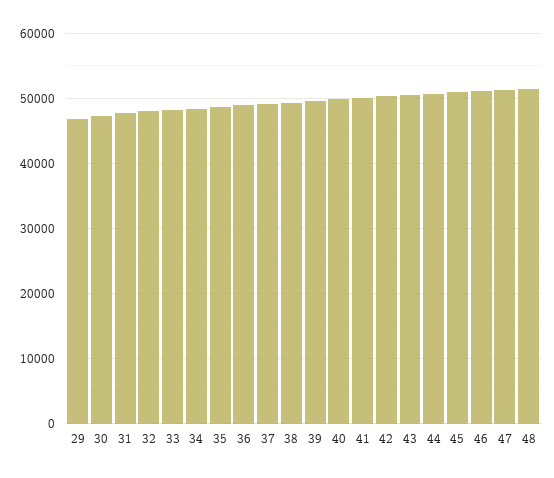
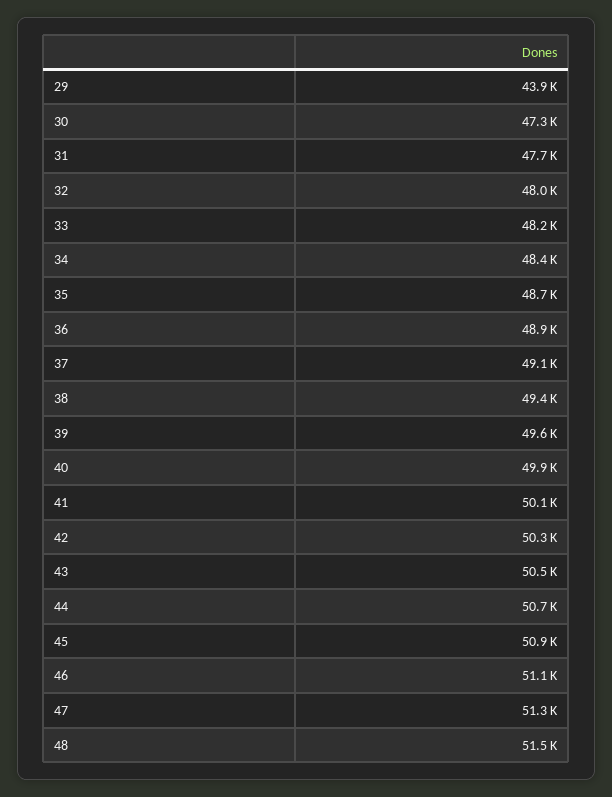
29: 47000 -> 43900

